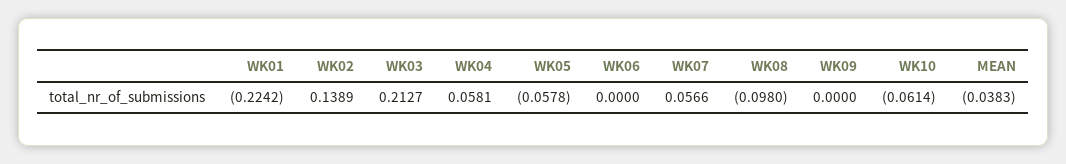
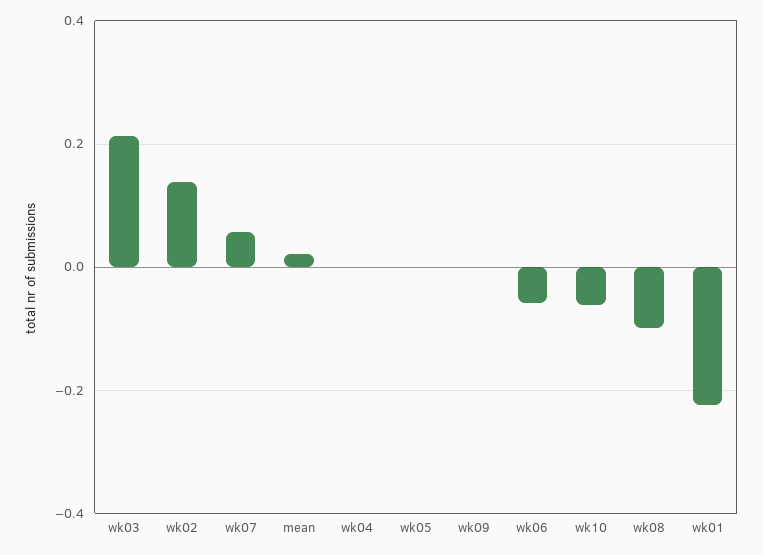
WK04: 0.0581 -> 0
WK05: -0.0578 -> 0
WK06: 0 -> -0.06
MEAN: -0.0383 -> 0.02

